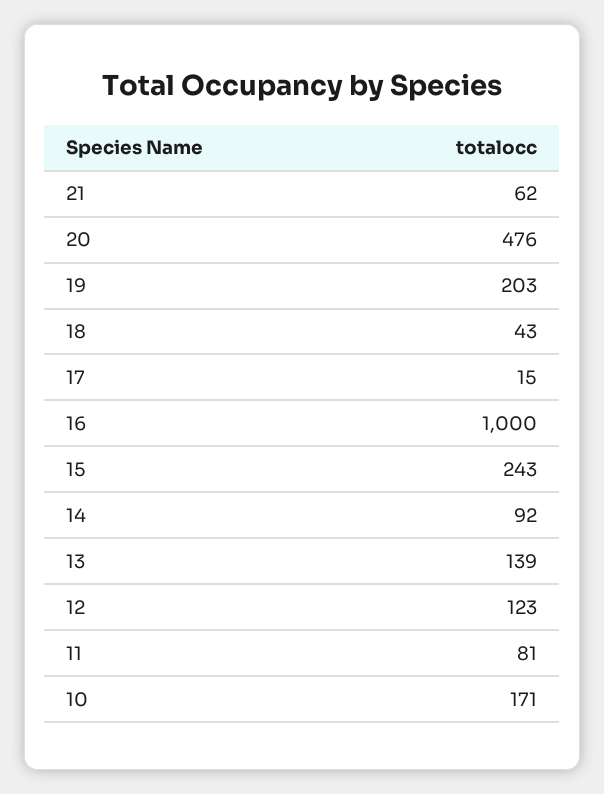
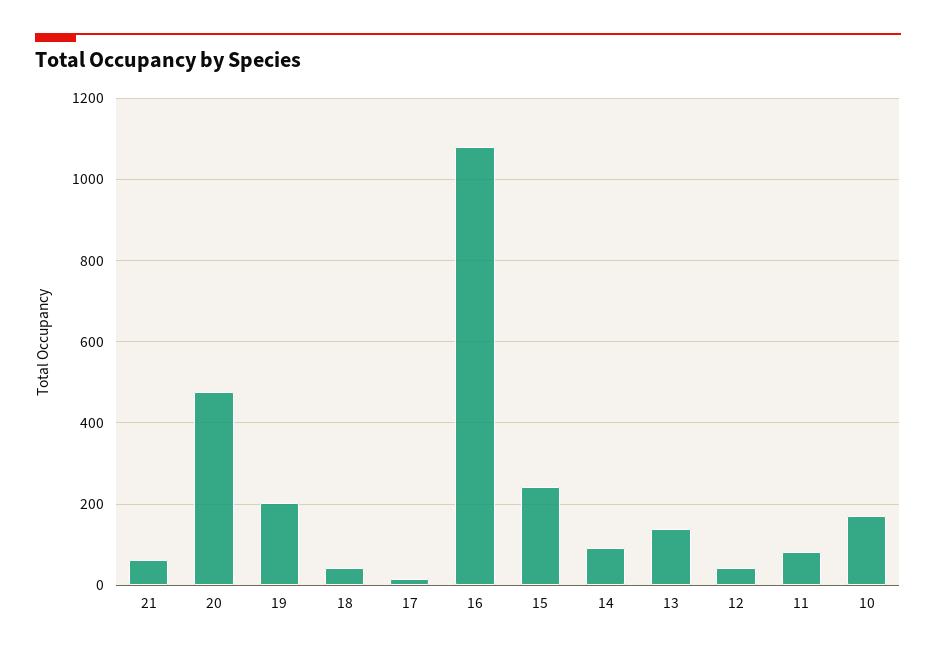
16: 1000 -> 1080
12: 123 -> 40

